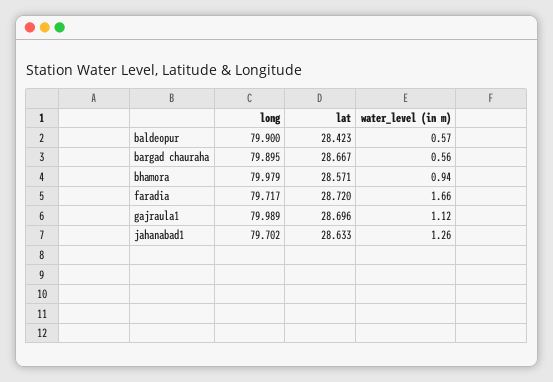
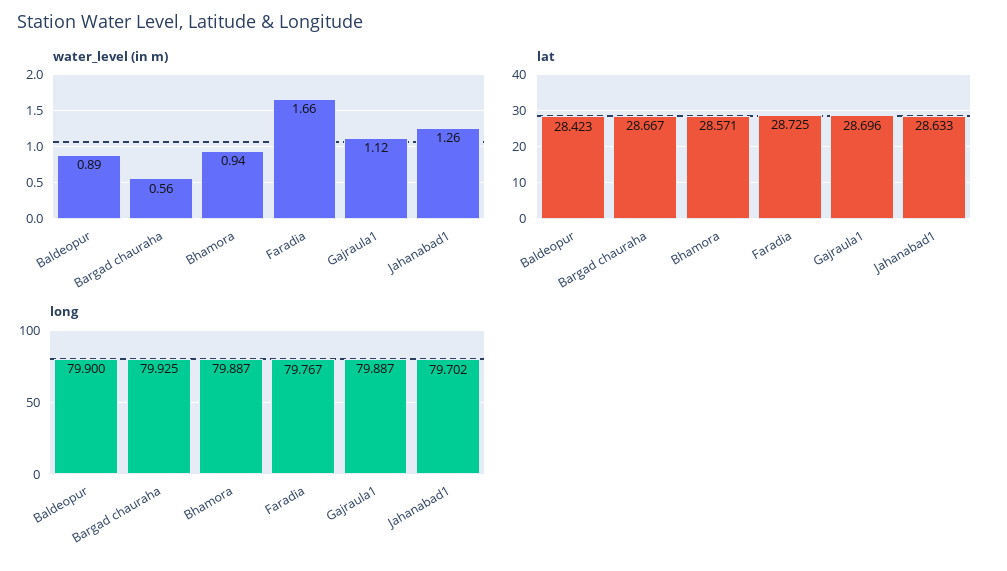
water_level (in m), baldeopur: 0.57 -> 0.89
long, bargad chauraha: 79.895 -> 79.925
long, bhamora: 79.979 -> 79.887
long, faradia: 79.717 -> 79.767
lat, faradia: 28.72 -> 28.725
long, gajraula1: 79.989 -> 79.887

